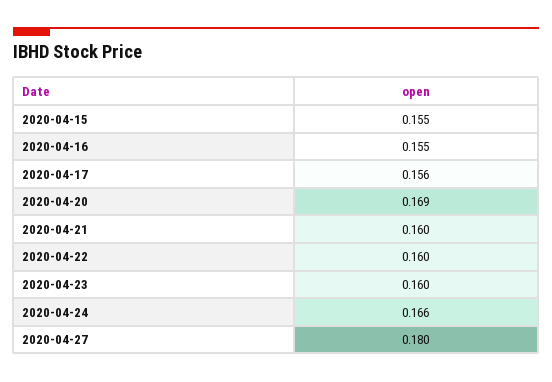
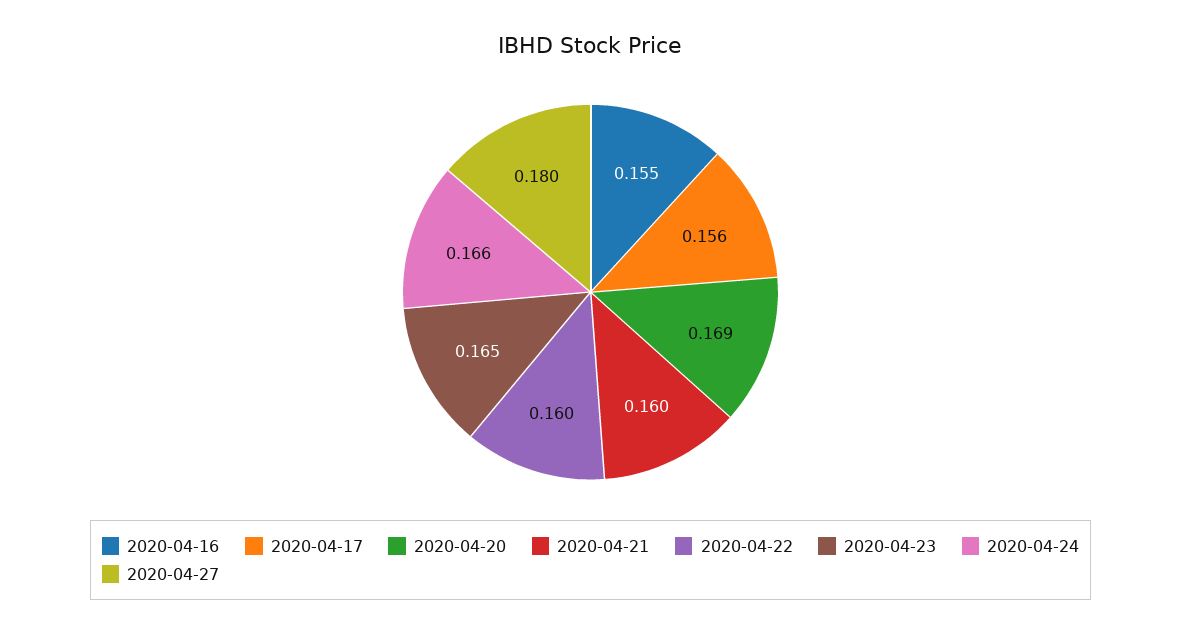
2020-04-15: 0.155 -> none
2020-04-23: 0.16 -> 0.165

